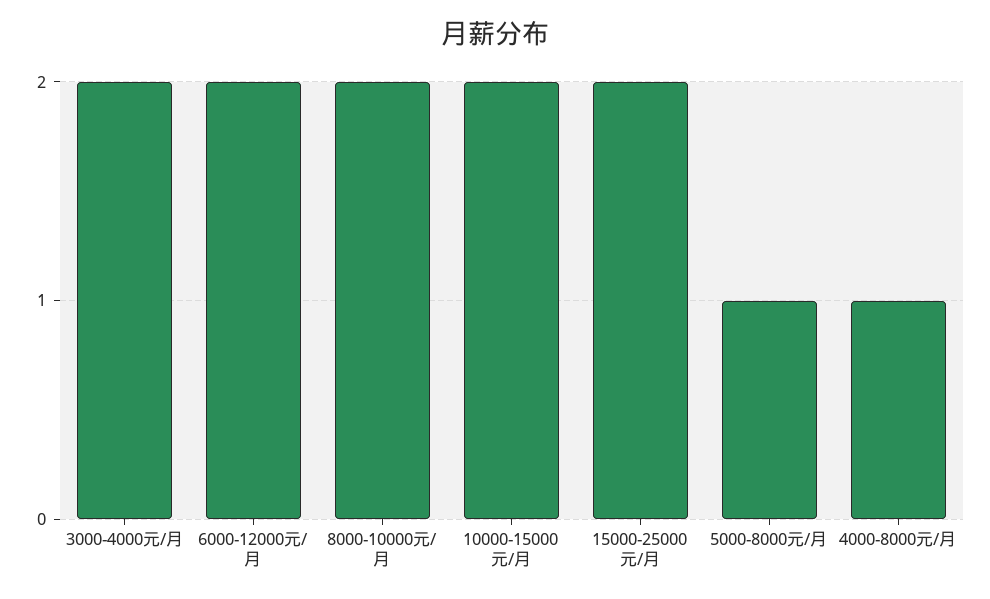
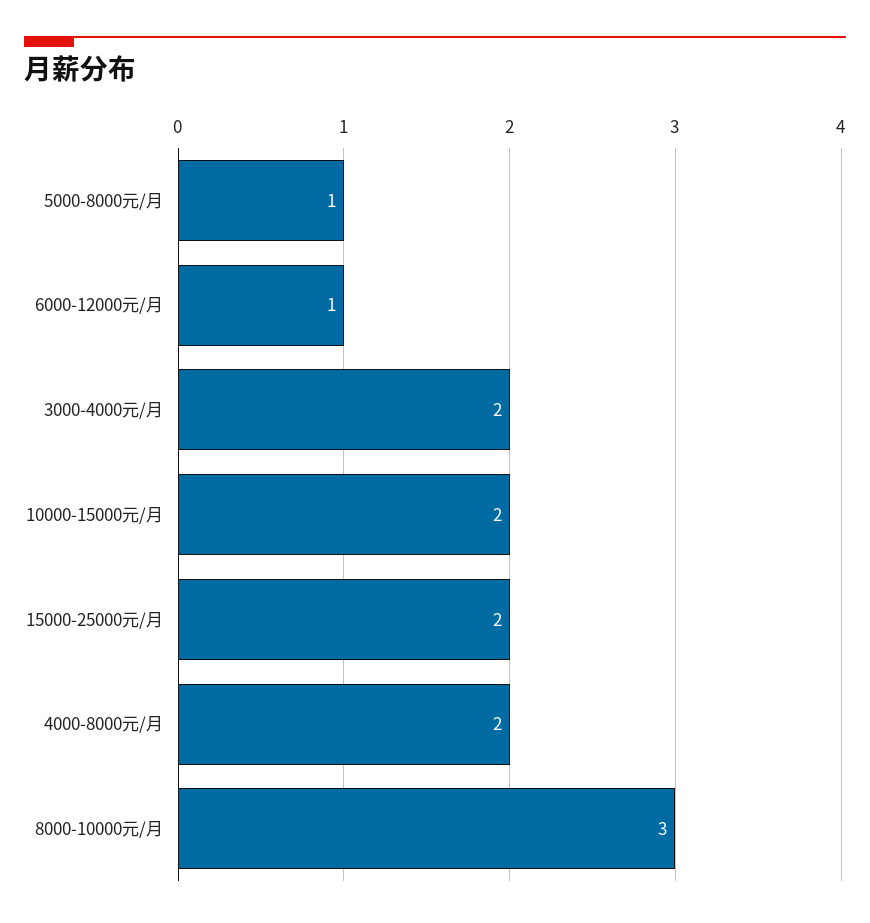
6000-12000元/月: 2 -> 1
8000-10000元/月: 2 -> 3
4000-8000元/月: 1 -> 2

